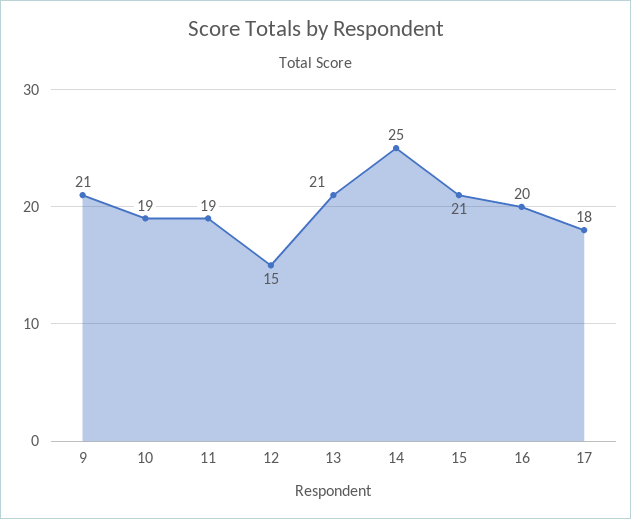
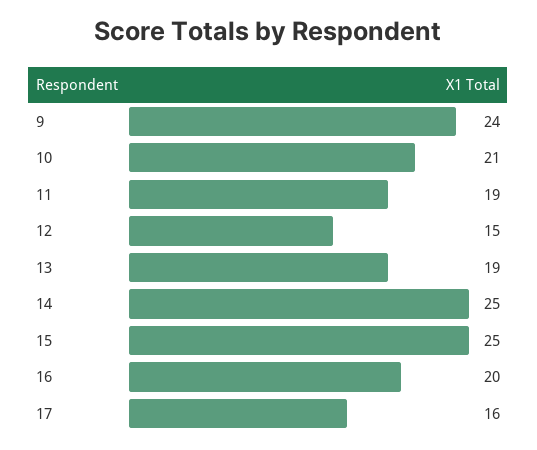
9: 21 -> 24
10: 19 -> 21
13: 21 -> 19
15: 21 -> 25
17: 18 -> 16

